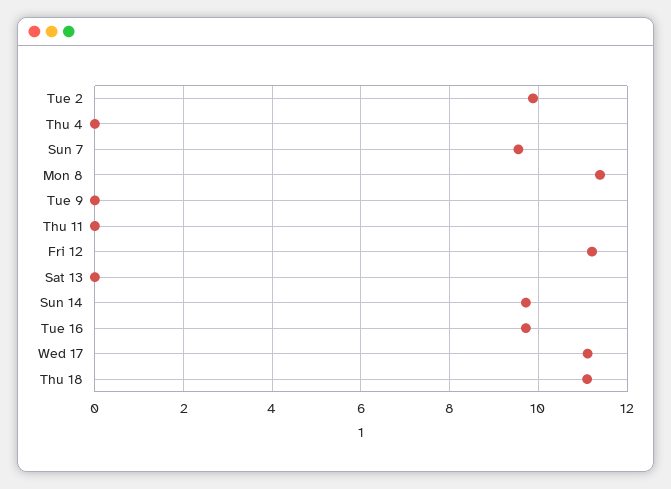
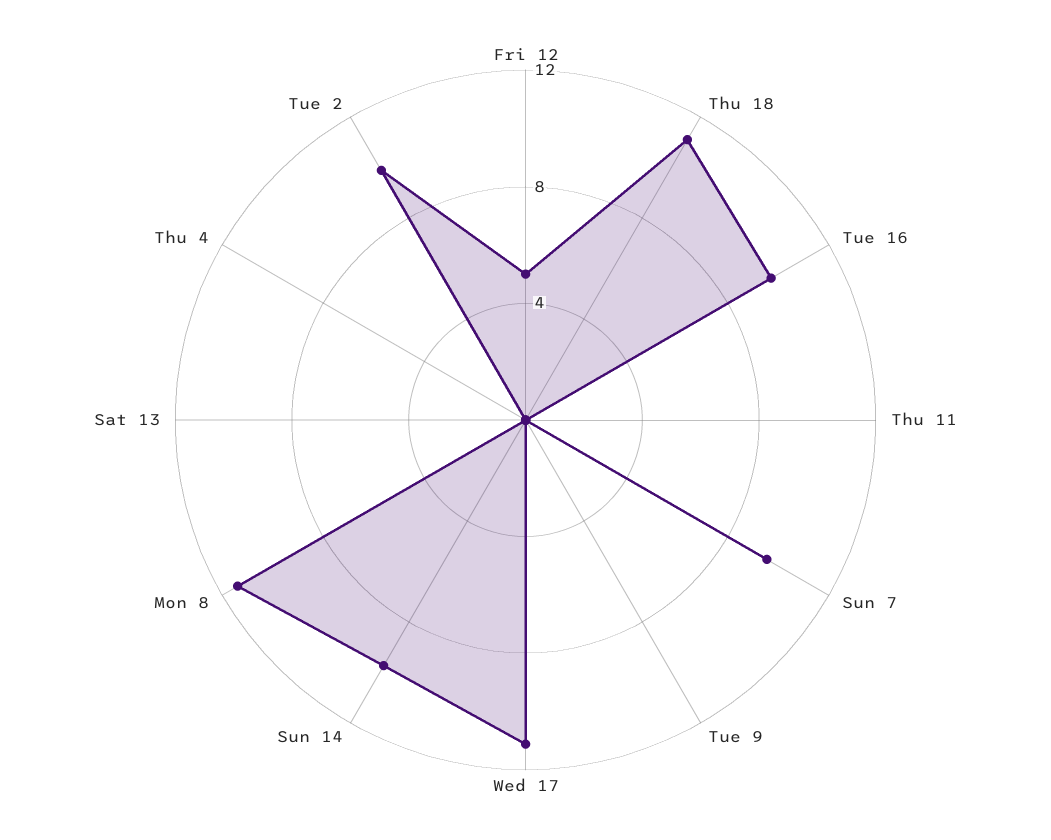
Fri 12: 11.2 -> 5

